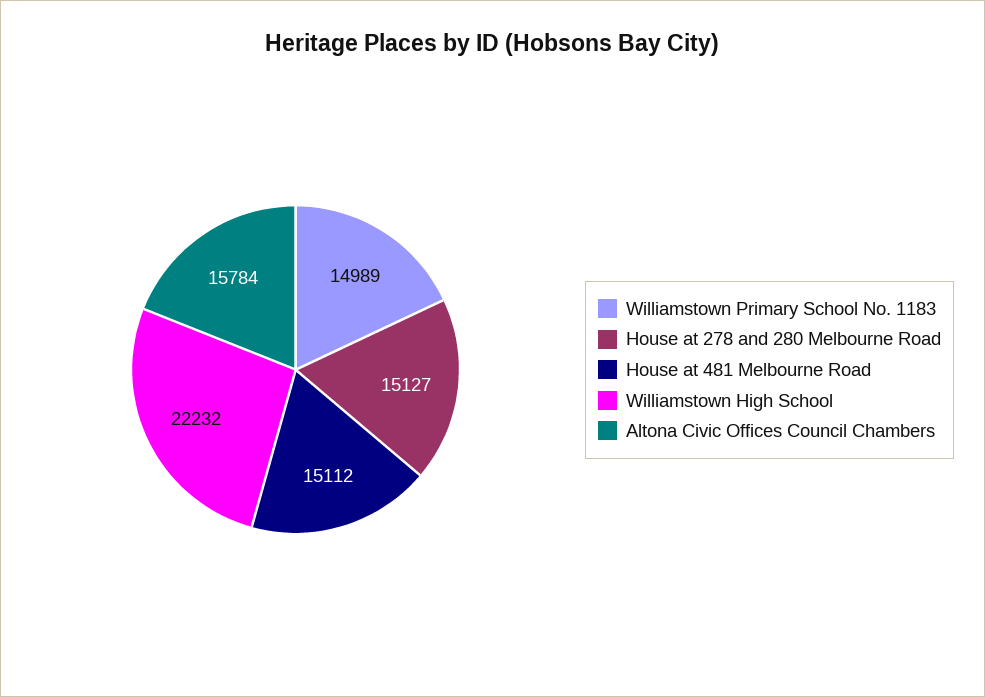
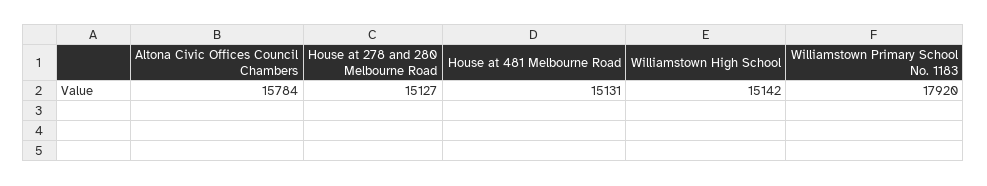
Williamstown Primary School No. 1183: 14989 -> 17920
House at 481 Melbourne Road: 15112 -> 15131
Williamstown High School: 22232 -> 15142

